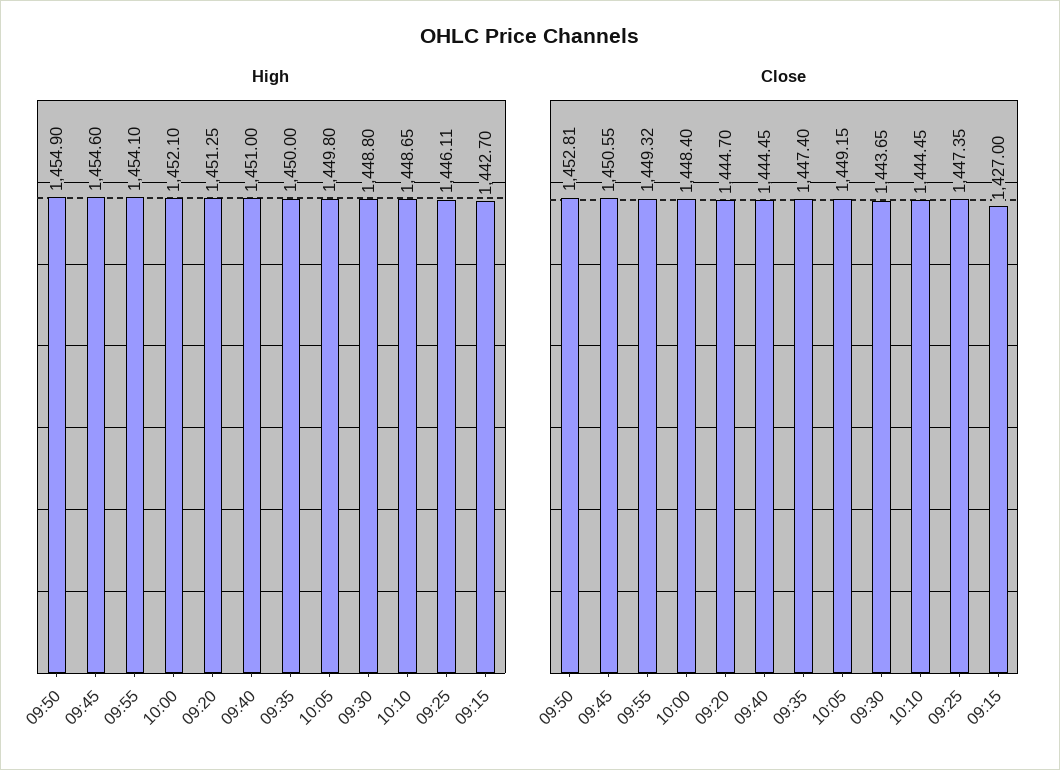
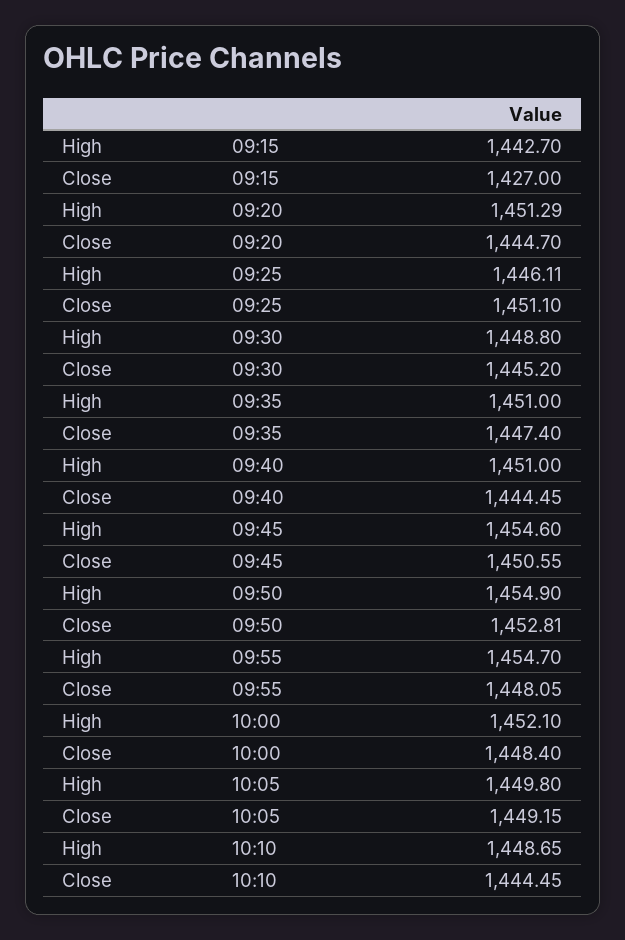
High, 09:55: 1454.1 -> 1454.7
High, 09:20: 1451.25 -> 1451.29
High, 09:35: 1450 -> 1451
Close, 09:55: 1449.32 -> 1448.05
Close, 09:30: 1443.65 -> 1445.2
Close, 09:25: 1447.35 -> 1451.1

